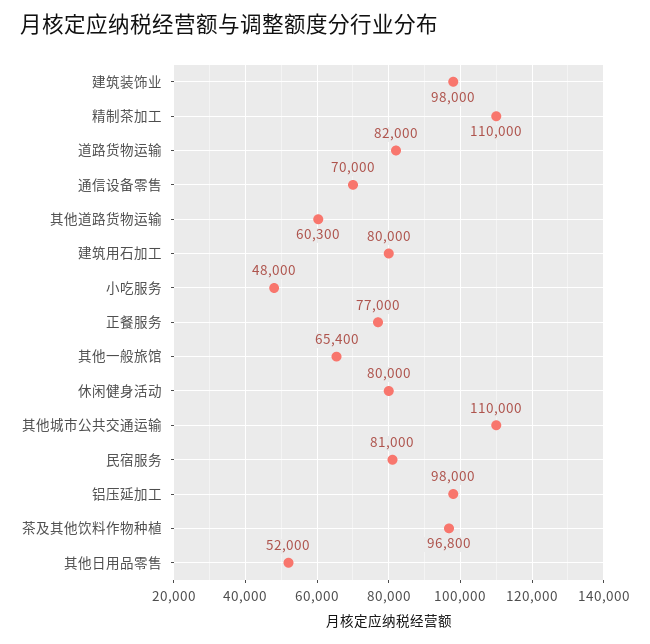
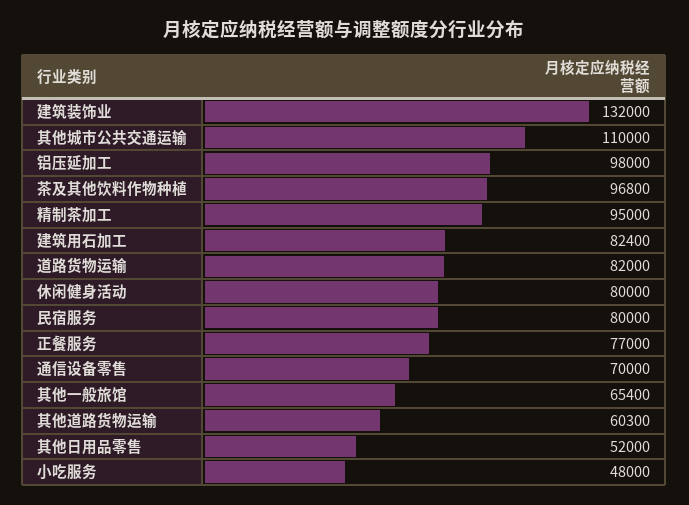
建筑装饰业: 98000 -> 132000
精制茶加工: 110000 -> 95000
建筑用石加工: 80000 -> 82400
民宿服务: 81000 -> 80000

